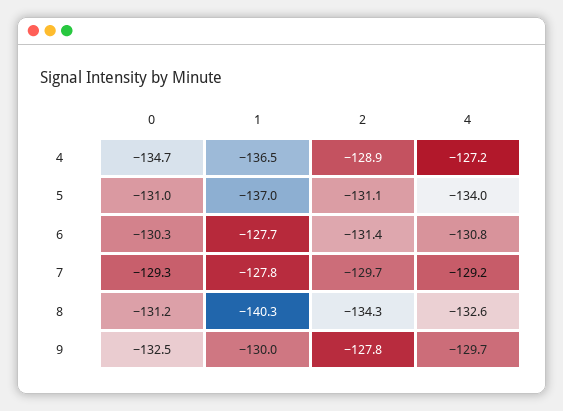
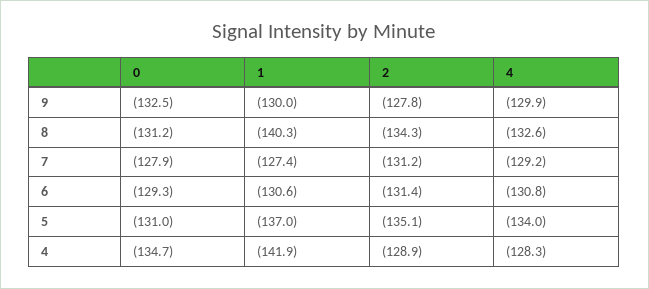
1, 4: -136.5 -> -141.9
4, 4: -127.2 -> -128.3
2, 5: -131.1 -> -135.1
0, 6: -130.3 -> -129.3
1, 6: -127.7 -> -130.6
0, 7: -129.3 -> -127.9
1, 7: -127.8 -> -127.4
2, 7: -129.7 -> -131.2
4, 9: -129.7 -> -129.9

